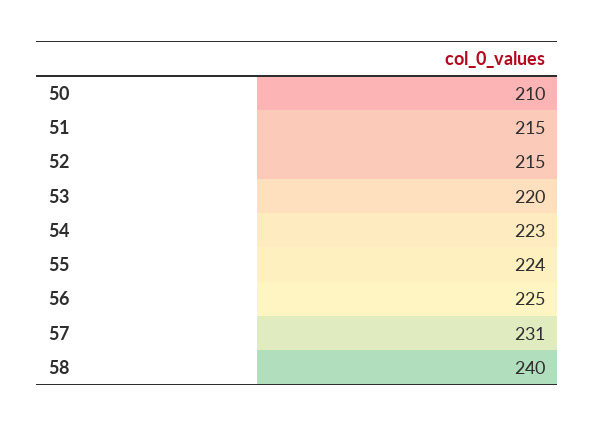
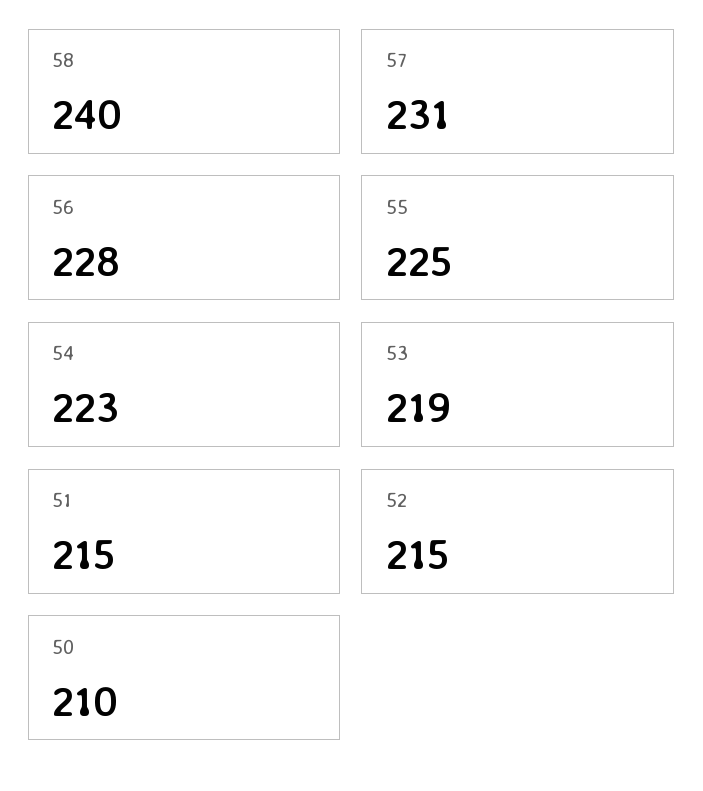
53: 220 -> 219
55: 224 -> 225
56: 225 -> 228

